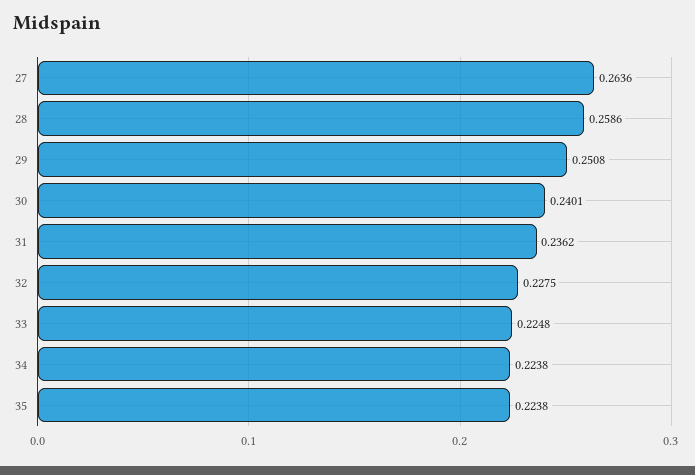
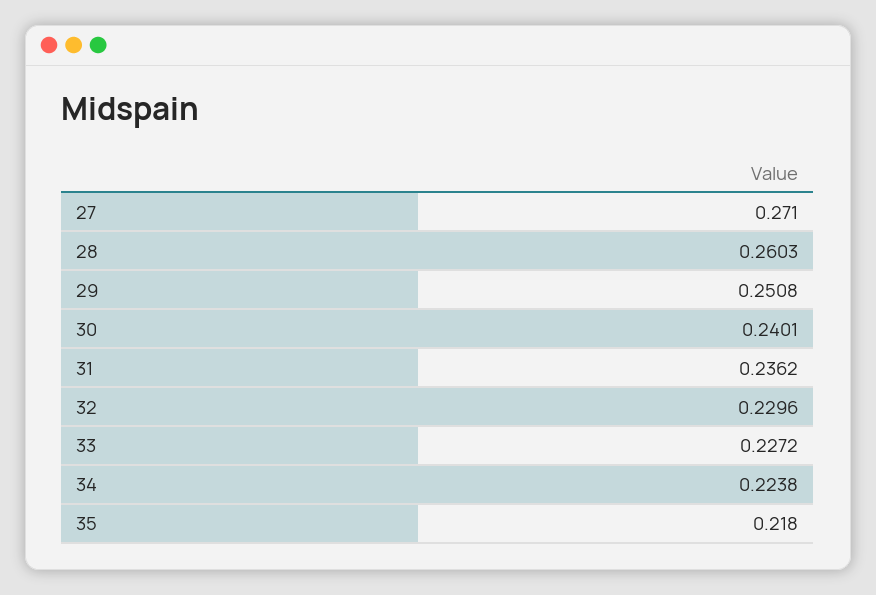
27: 0.2636 -> 0.271
28: 0.2586 -> 0.2603
32: 0.2275 -> 0.2296
33: 0.2248 -> 0.2272
35: 0.2238 -> 0.218

